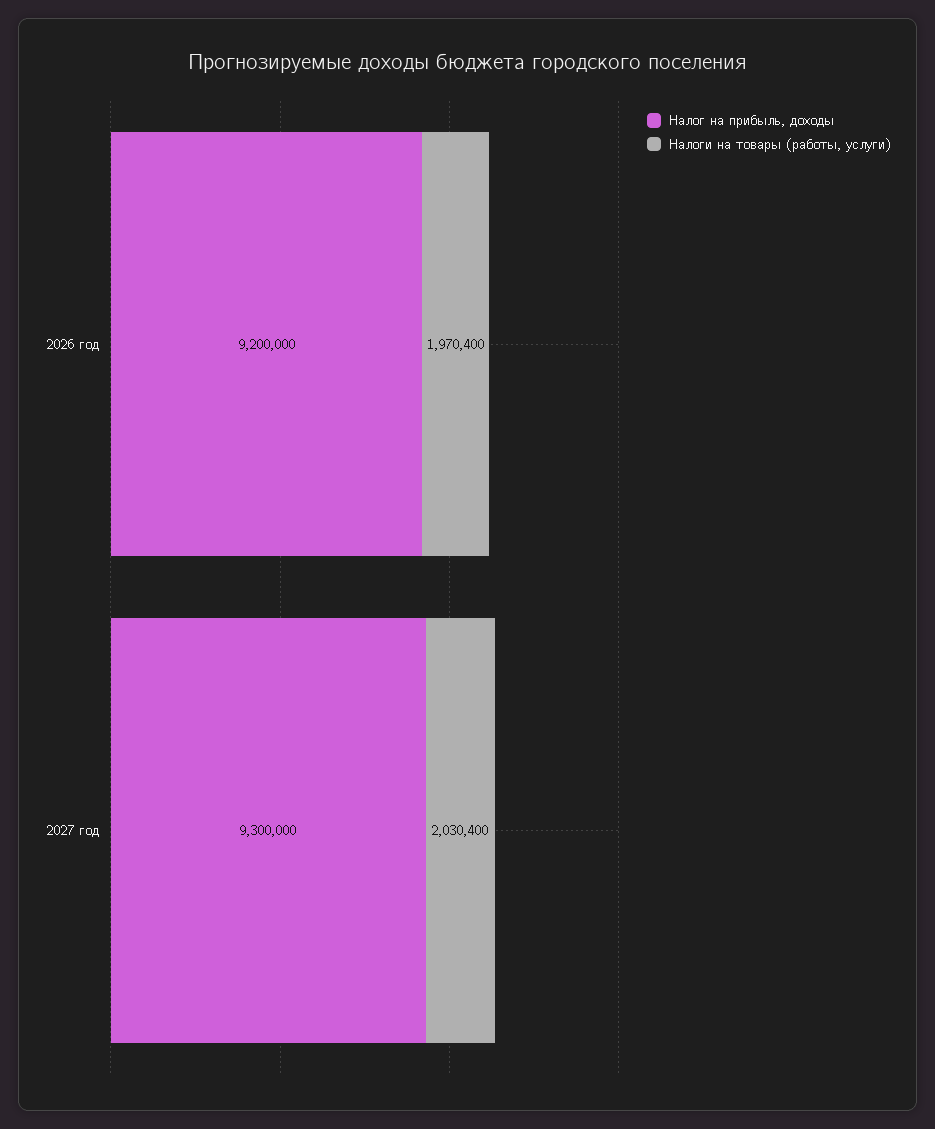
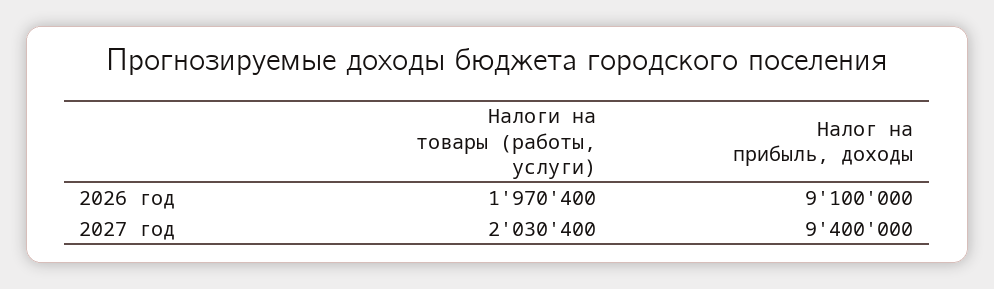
Налог на прибыль, доходы, 2026 год: 9200000 -> 9100000
Налог на прибыль, доходы, 2027 год: 9300000 -> 9400000

